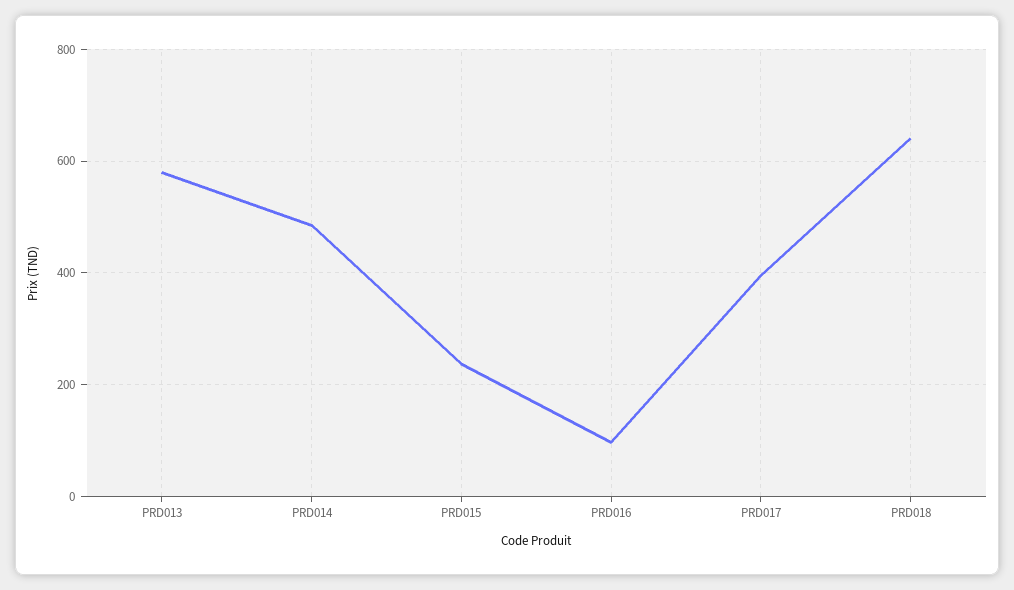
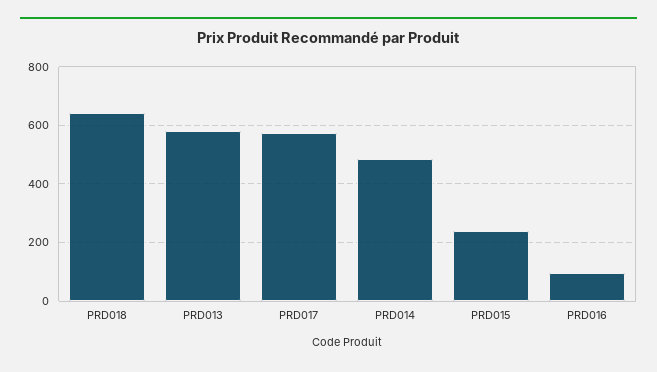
PRD017: 400 -> 575

